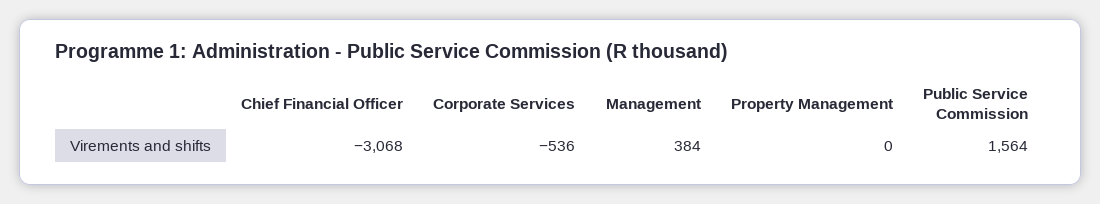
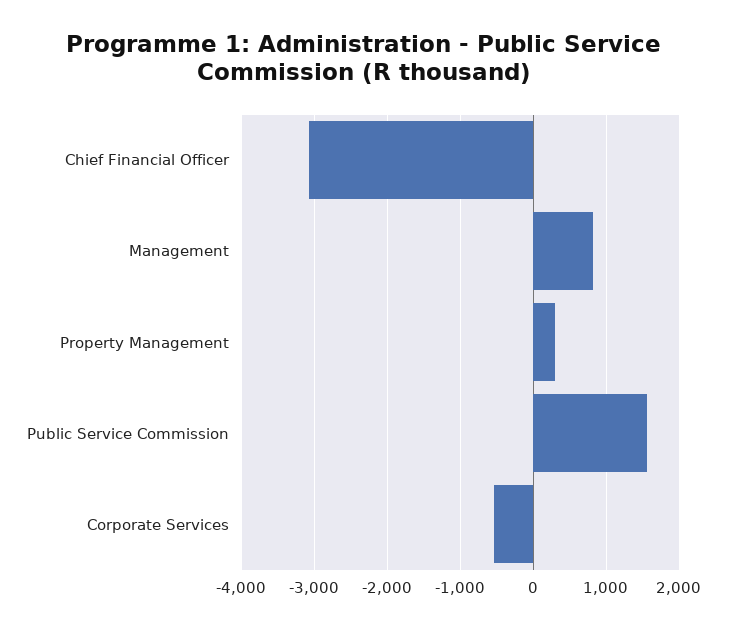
Management: 384 -> 800
Property Management: 0 -> 300

